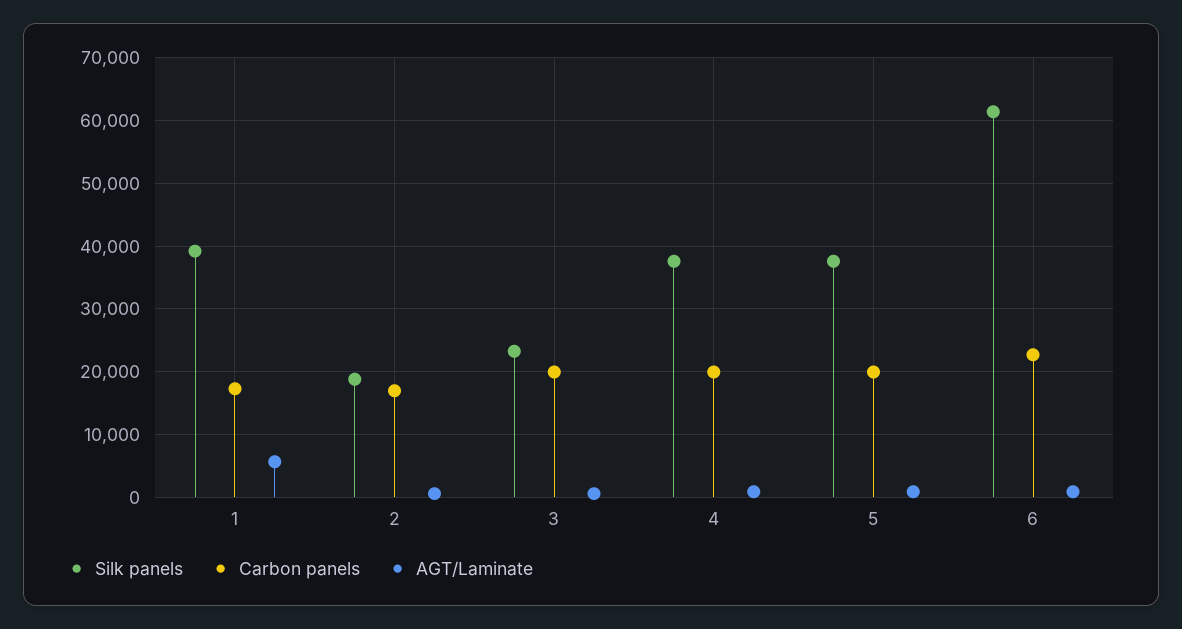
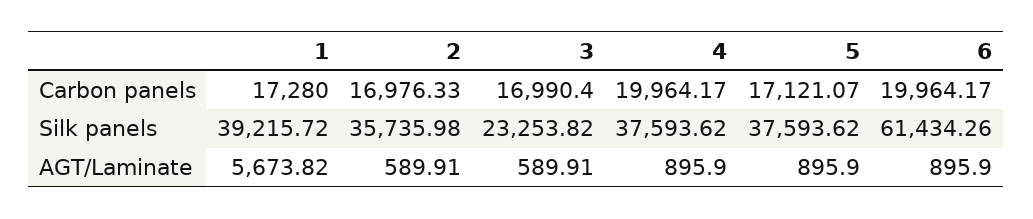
Silk panels, 2: 19000 -> 35735.98
Carbon panels, 3: 20000 -> 16990.4
Carbon panels, 5: 20000 -> 17121.07
Carbon panels, 6: 23000 -> 19964.17

